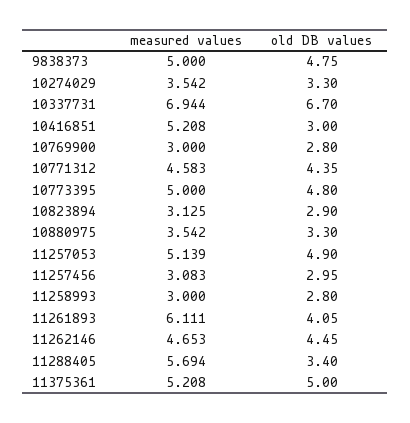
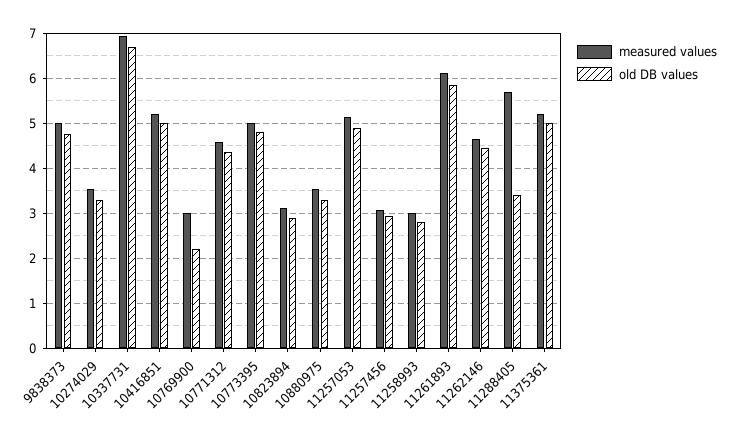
old DB values, 10416851: 3 -> 5
old DB values, 10769900: 2.8 -> 2.2
old DB values, 11261893: 4.05 -> 5.8

